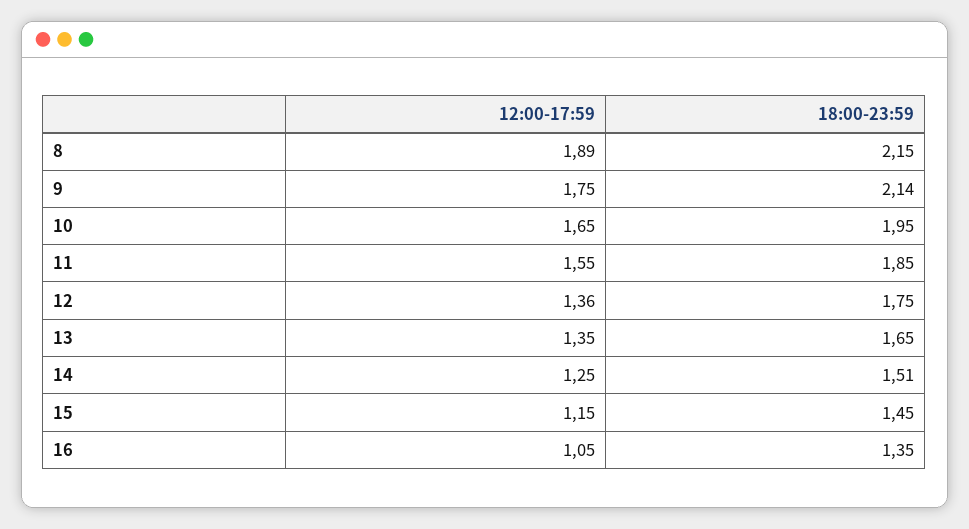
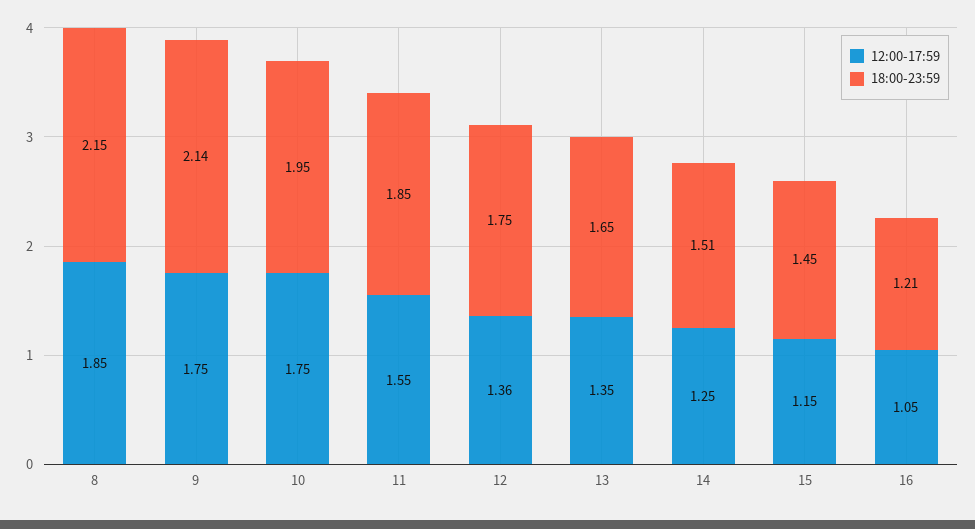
12:00-17:59, 8: 1.89 -> 1.85
12:00-17:59, 10: 1.65 -> 1.75
18:00-23:59, 16: 1.35 -> 1.21

